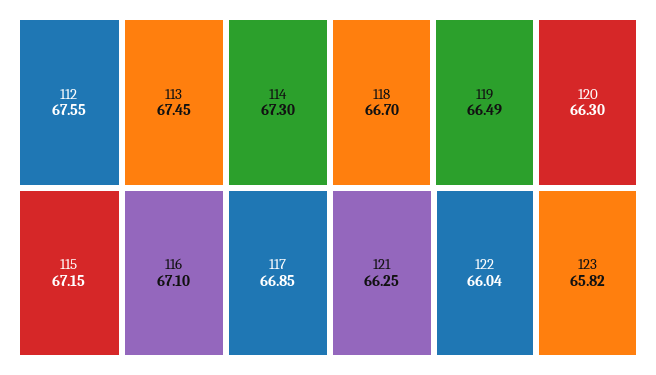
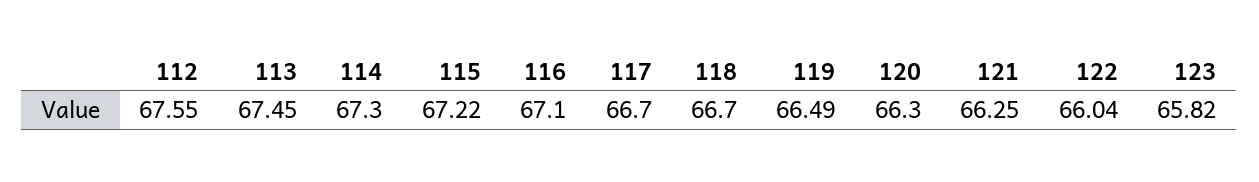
115: 67.15 -> 67.22
117: 66.85 -> 66.7

